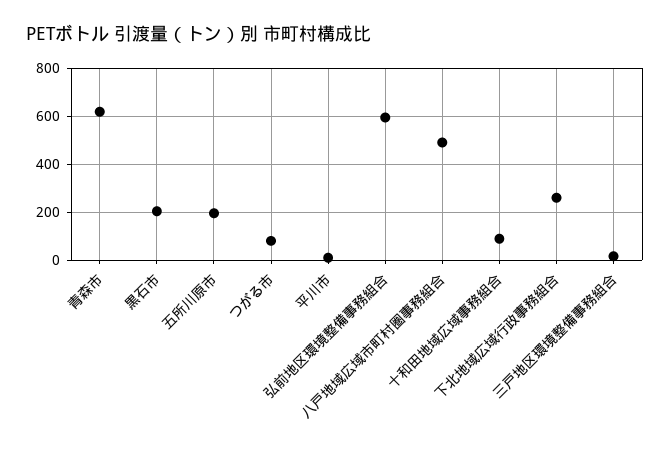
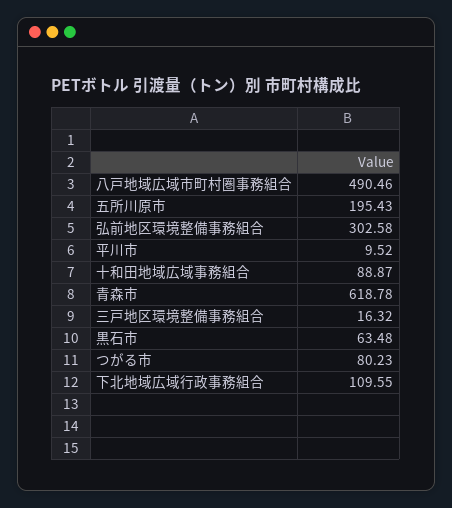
黒石市: 200 -> 63.48
弘前地区環境整備事務組合: 600 -> 302.58
下北地域広域行政事務組合: 250 -> 109.55

